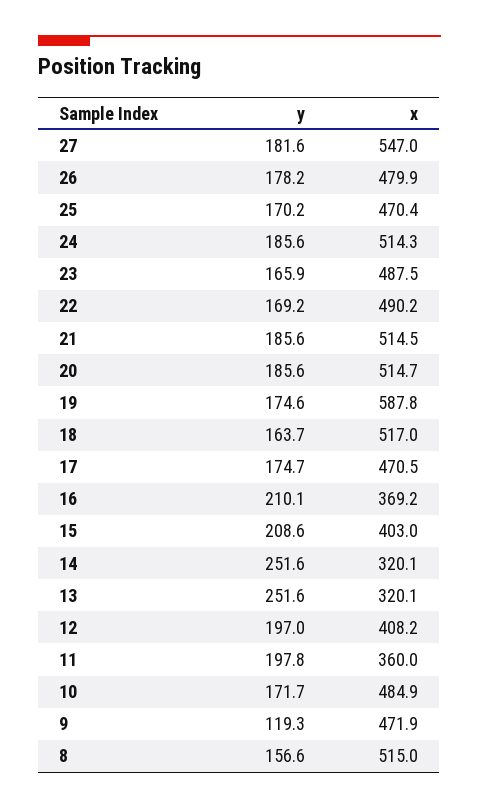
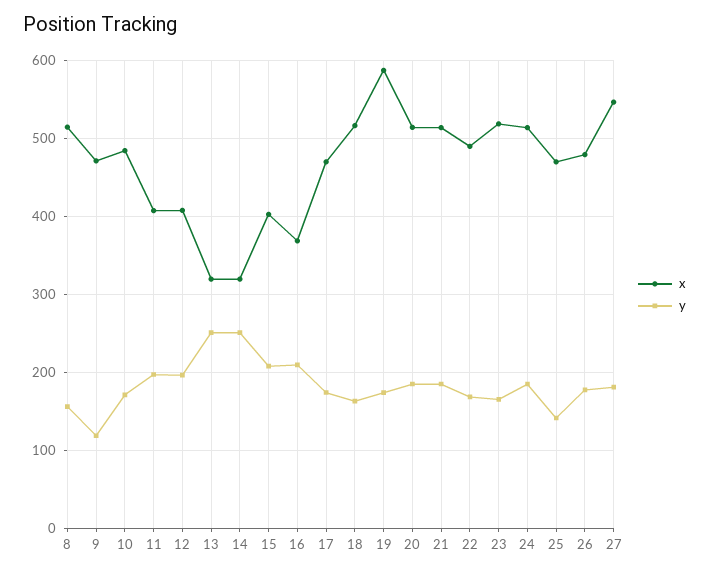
y, 25: 170.2 -> 140
x, 23: 487.5 -> 520
x, 11: 360 -> 410

